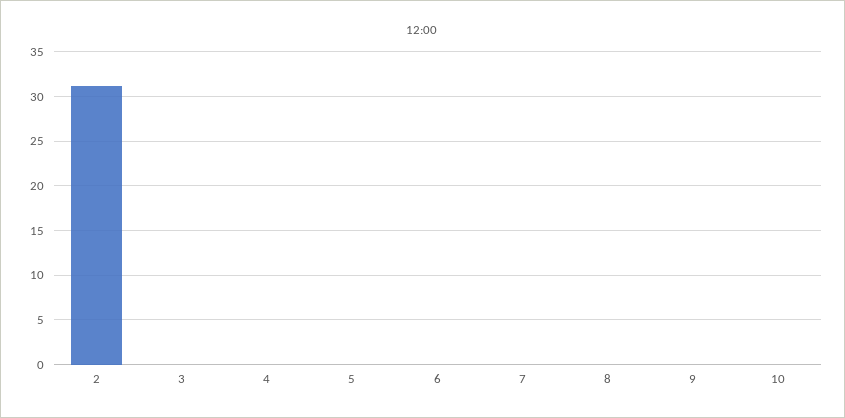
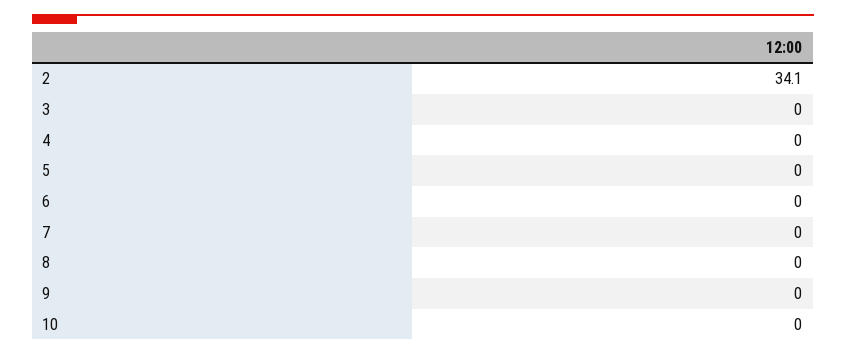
2: 31 -> 34.1

